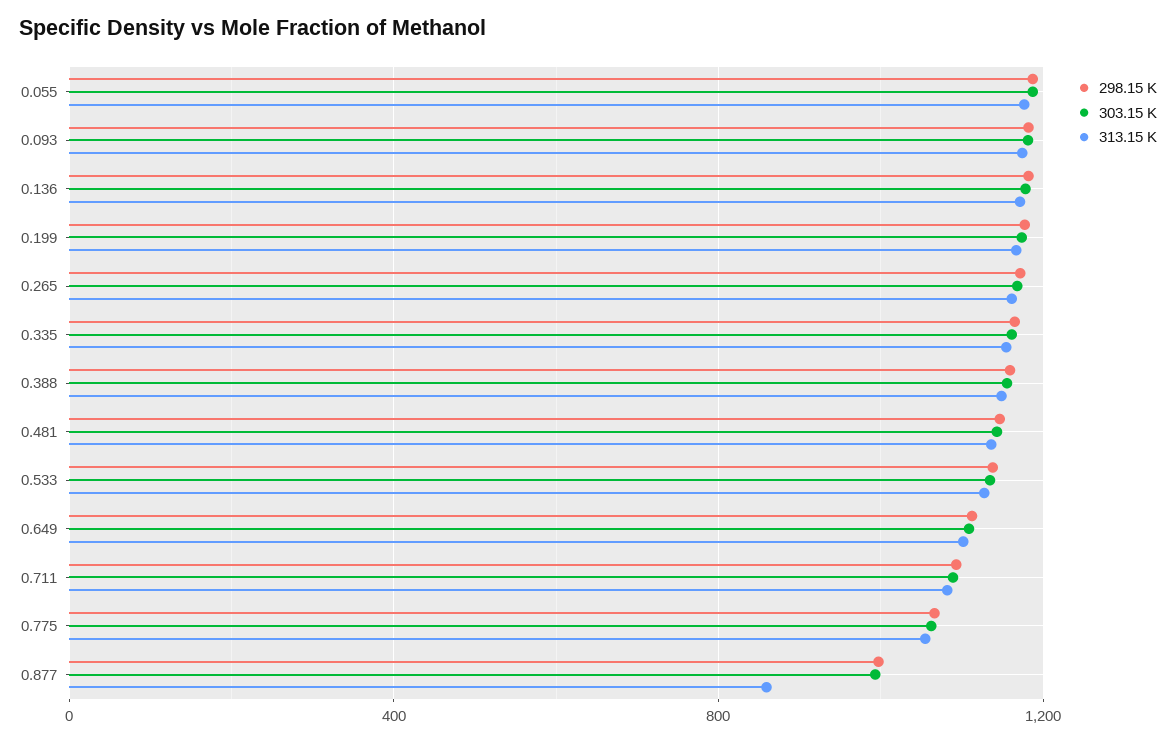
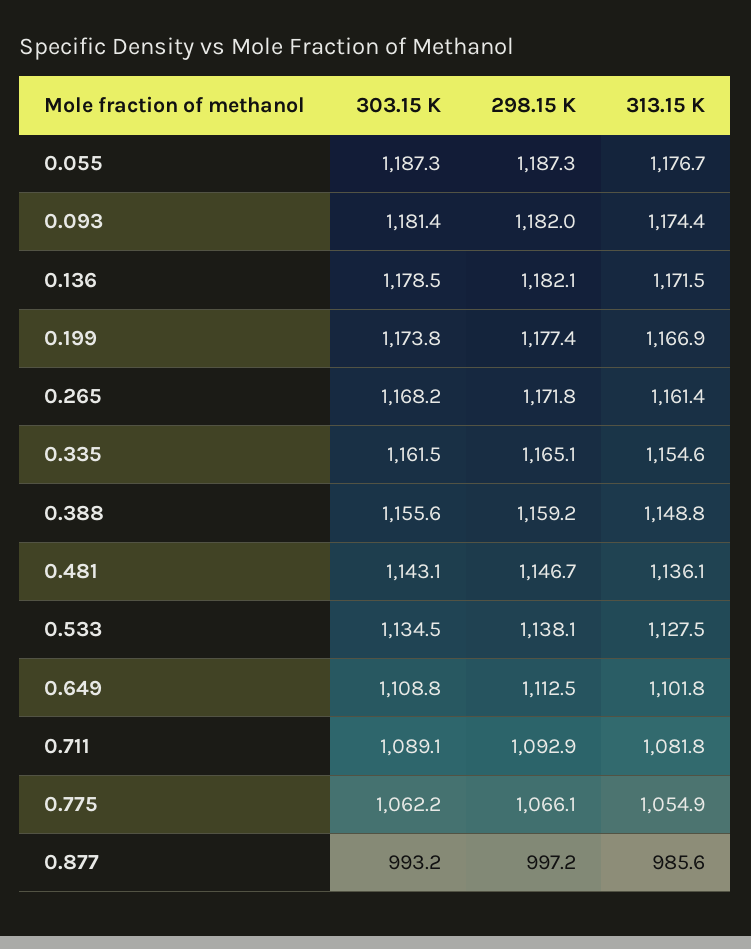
313.15 K, 0.877: 850 -> 985.6

